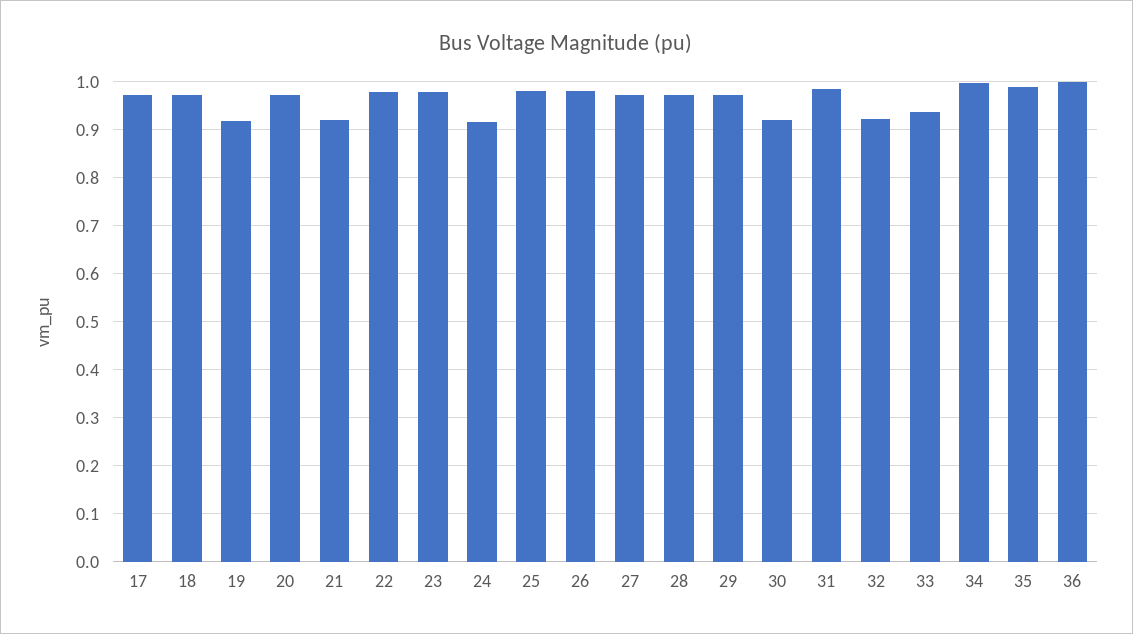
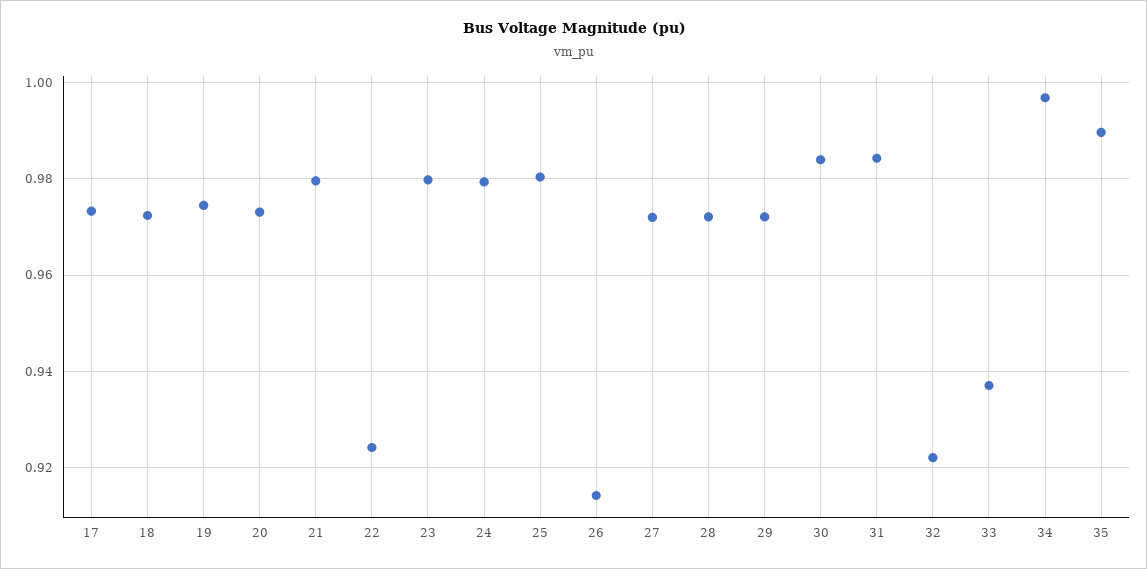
19: 0.92 -> 0.974
21: 0.92 -> 0.98
22: 0.98 -> 0.924
24: 0.92 -> 0.98
26: 0.98 -> 0.914
30: 0.92 -> 0.984
36: 1 -> none

